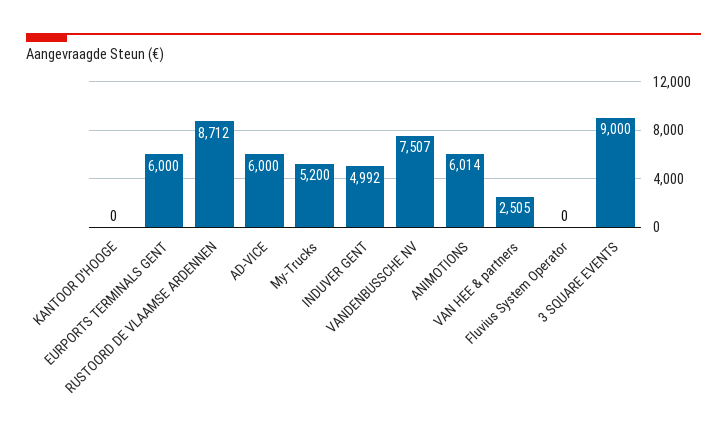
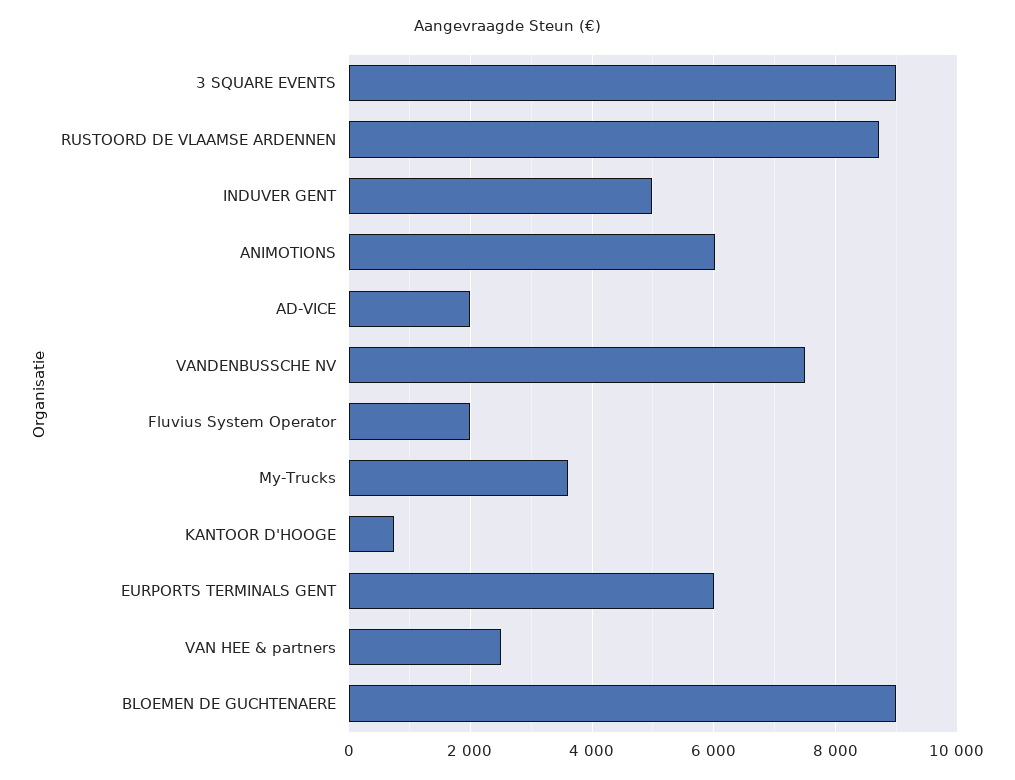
KANTOOR D'HOOGE: 0 -> 800
AD-VICE: 6000 -> 2000
My-Trucks: 5200 -> 3600
Fluvius System Operator: 0 -> 2000
BLOEMEN DE GUCHTENAERE: none -> 9000

